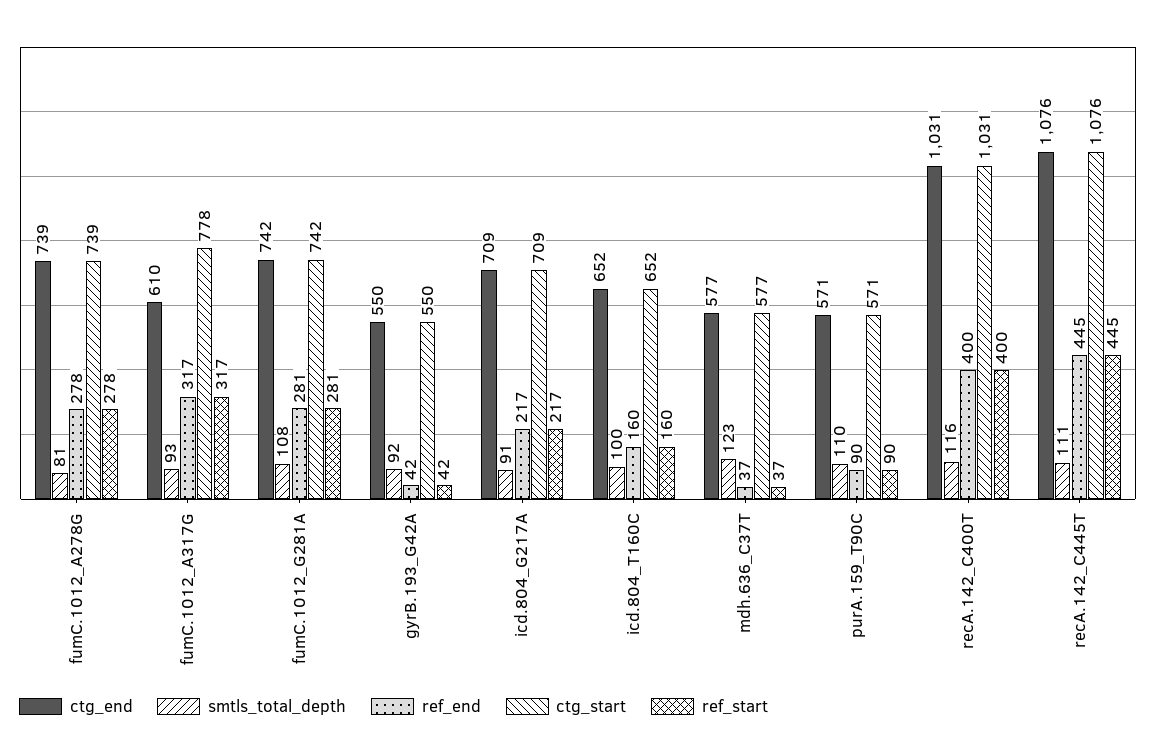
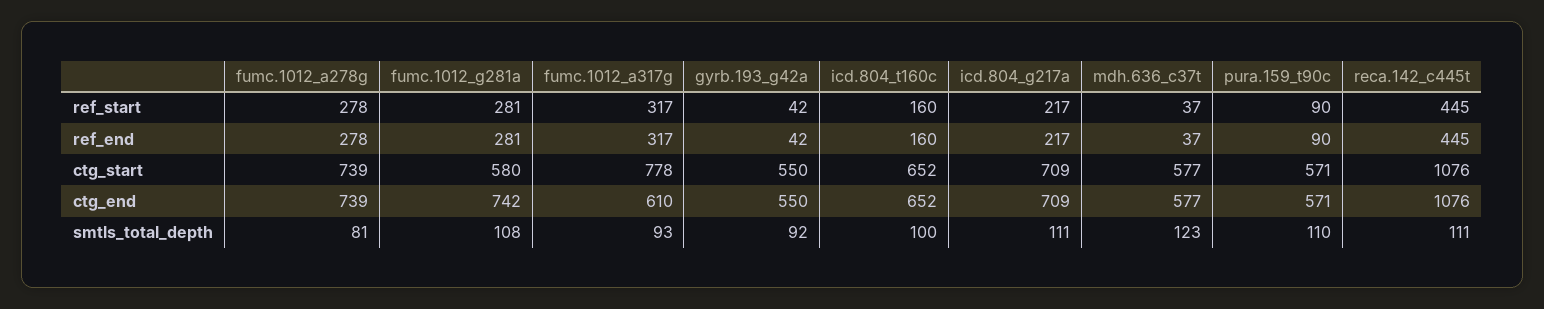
ctg_start, fumC.1012_G281A: 742 -> 580
smtls_total_depth, icd.804_G217A: 91 -> 111
ctg_end, recA.142_C400T: 1031 -> none
smtls_total_depth, recA.142_C400T: 116 -> none
ref_end, recA.142_C400T: 400 -> none
ctg_start, recA.142_C400T: 1031 -> none
ref_start, recA.142_C400T: 400 -> none

